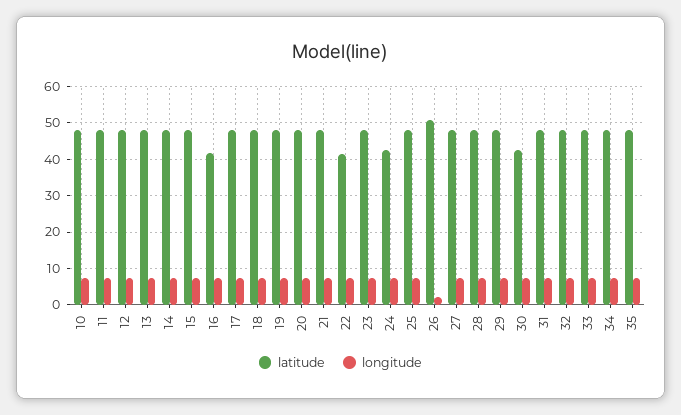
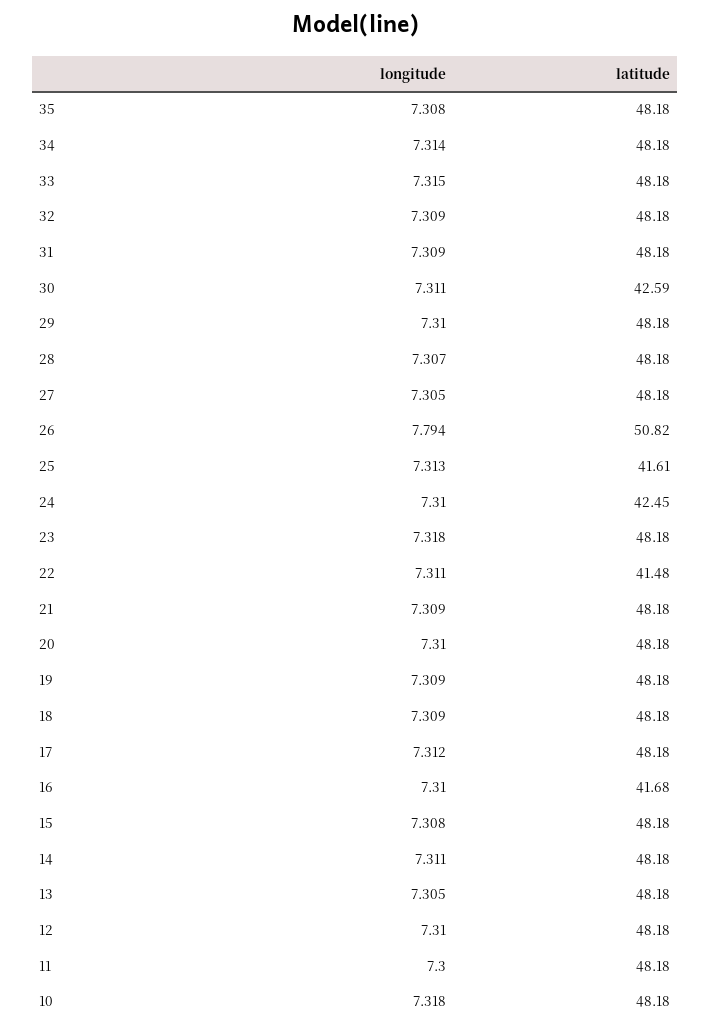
latitude, 25: 48 -> 41.61
longitude, 26: 2 -> 7.794

